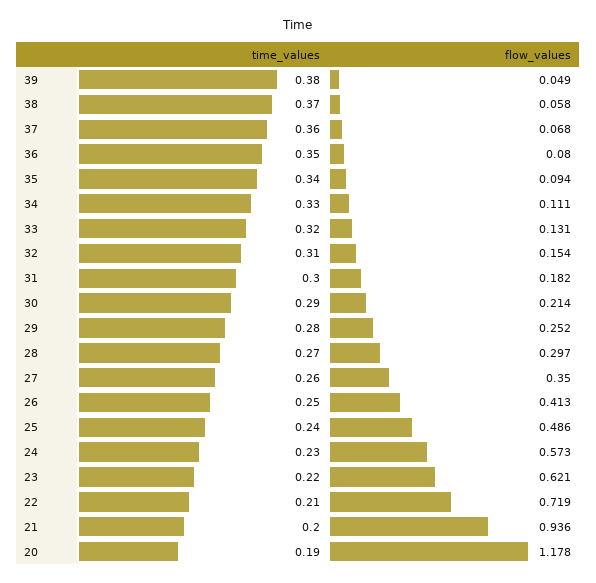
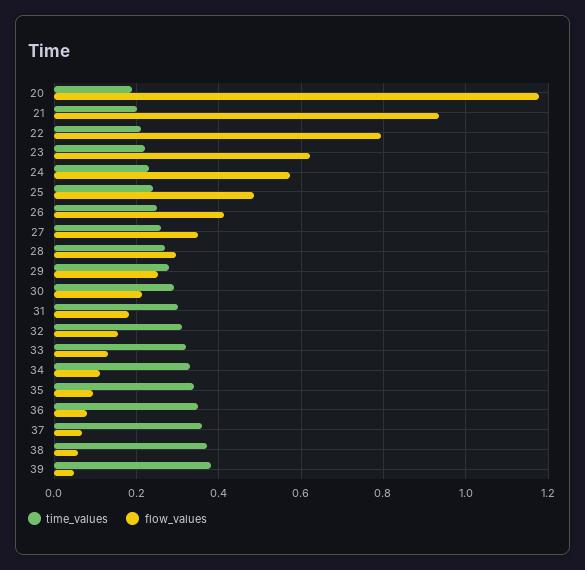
flow_values, 22: 0.719 -> 0.8

